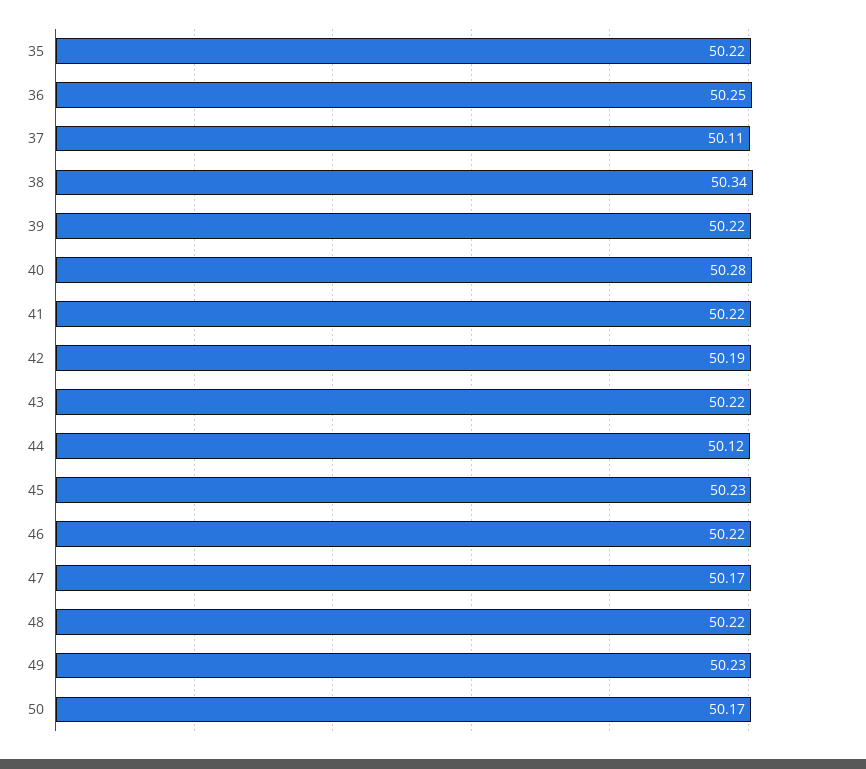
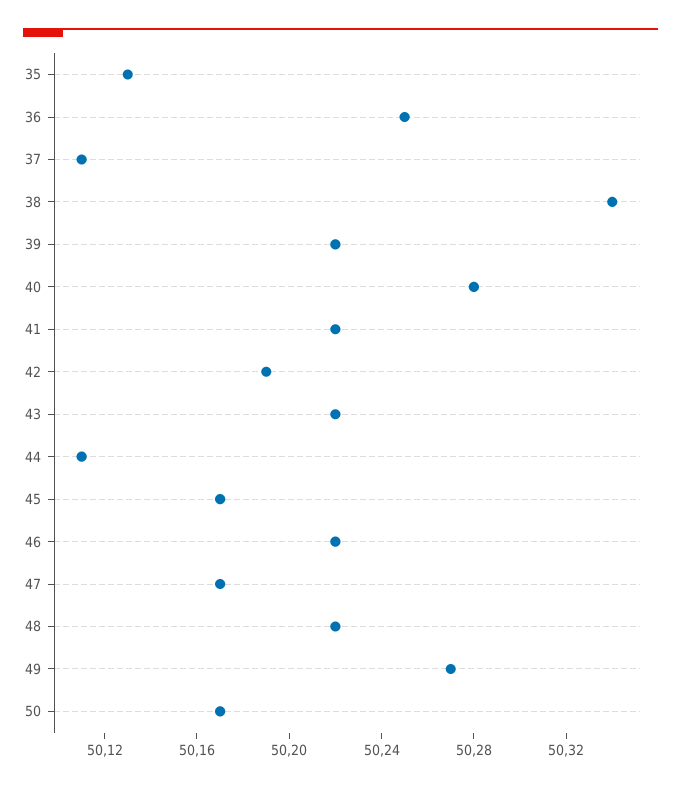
35: 50.22 -> 50.13
44: 50.12 -> 50.11
45: 50.23 -> 50.17
49: 50.23 -> 50.27

